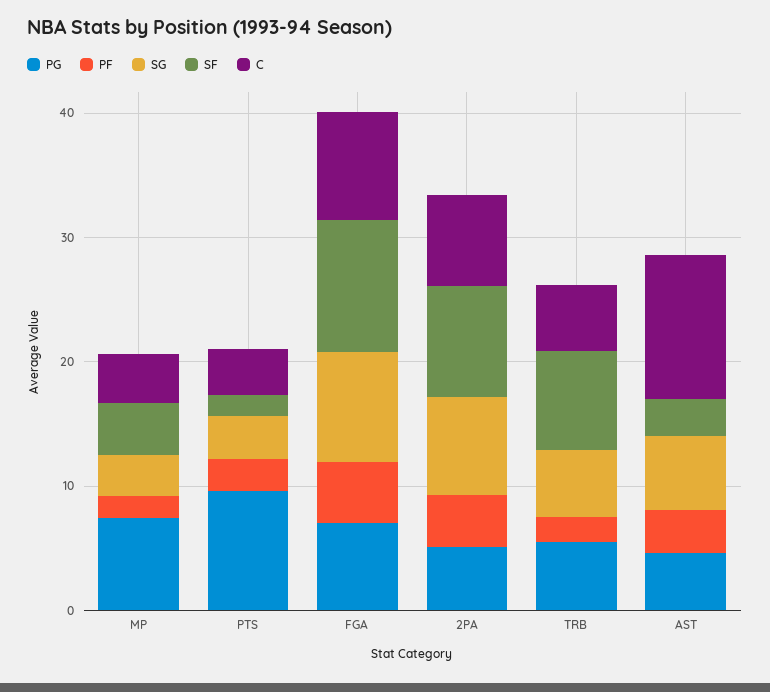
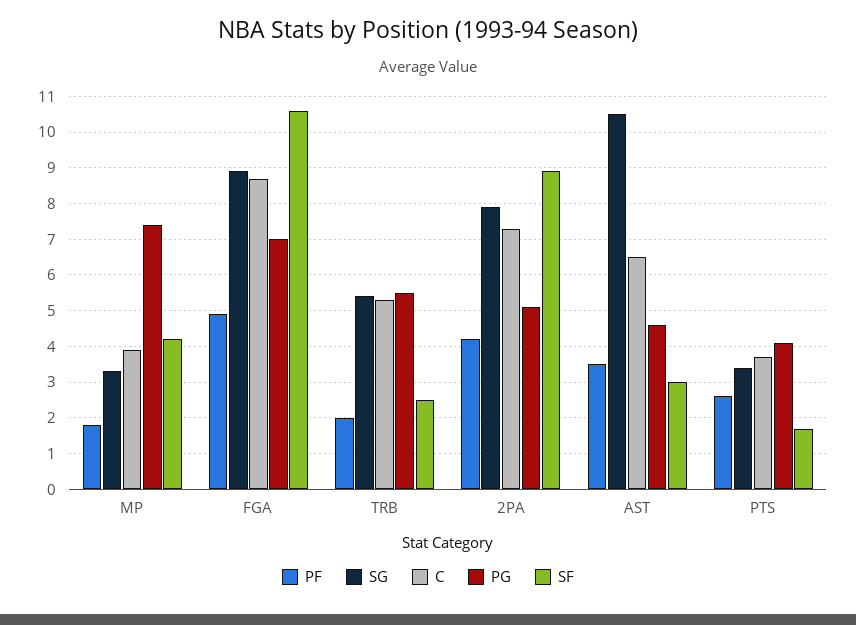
PG, PTS: 10 -> 4
SF, TRB: 8 -> 2.5
SG, AST: 6 -> 10.5
C, AST: 12 -> 6.5

